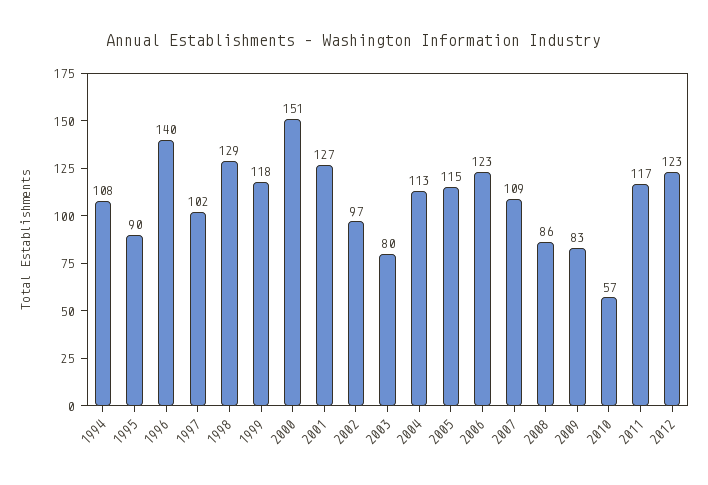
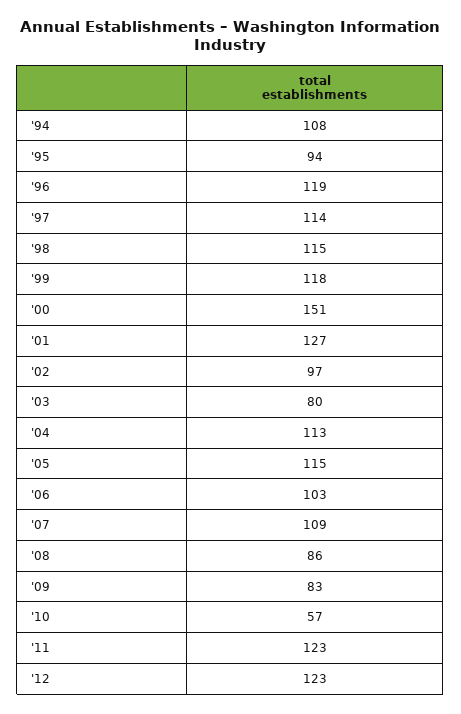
1995: 90 -> 94
1996: 140 -> 119
1997: 102 -> 114
1998: 129 -> 115
2006: 123 -> 103
2011: 117 -> 123

